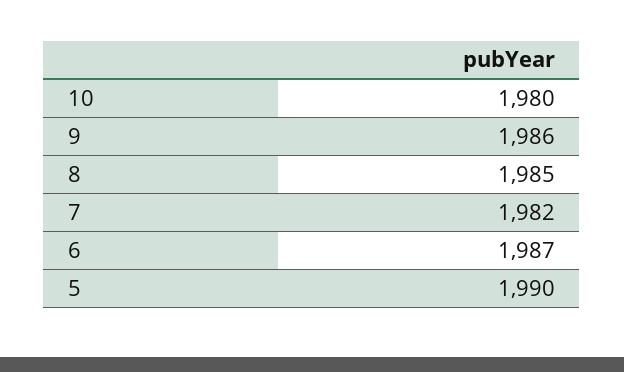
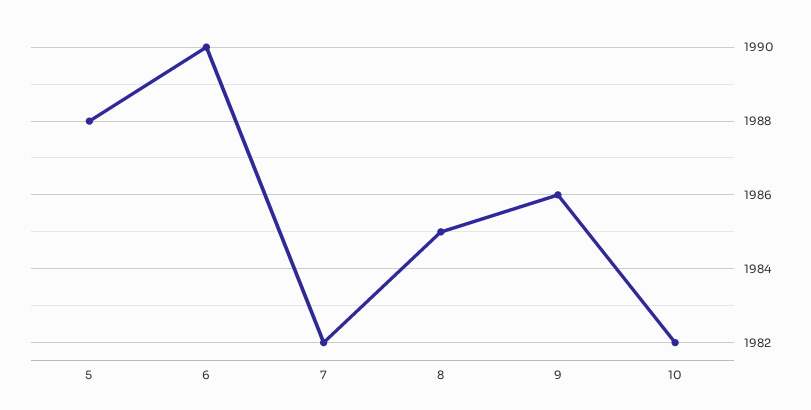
10: 1980 -> 1982
6: 1987 -> 1990
5: 1990 -> 1988

